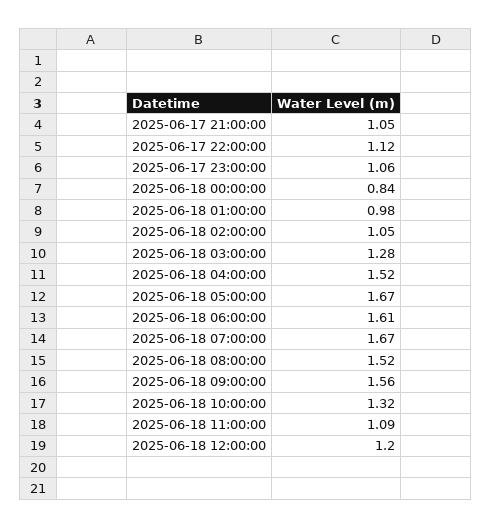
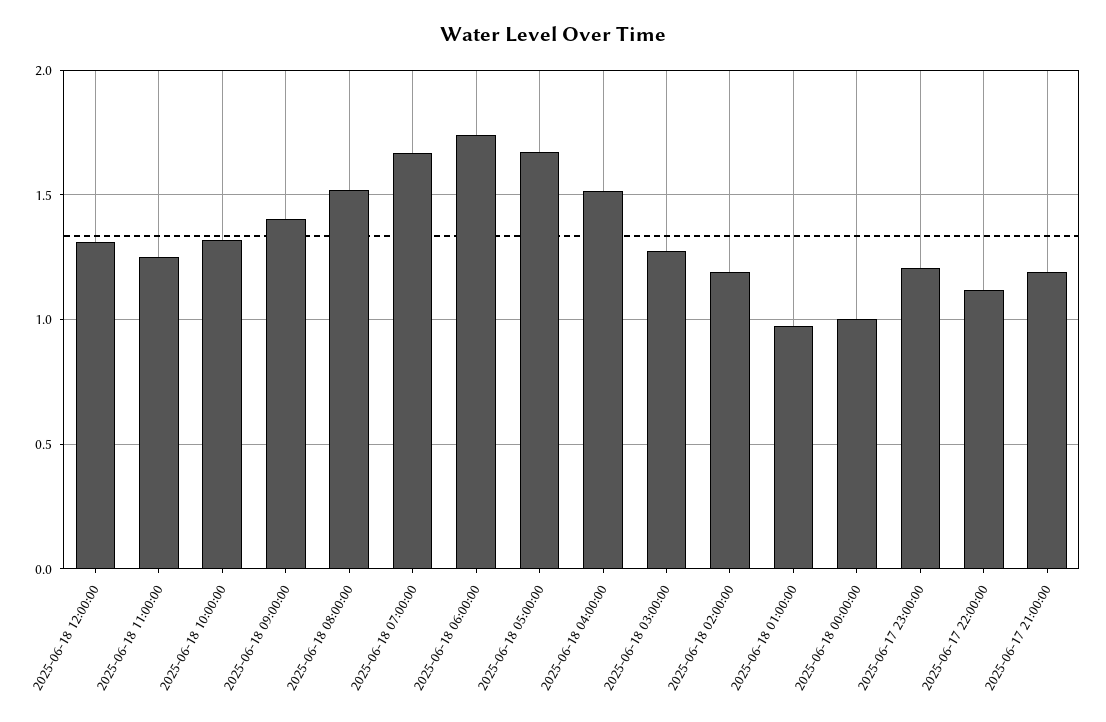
2025-06-17 21:00:00: 1.05 -> 1.2
2025-06-17 23:00:00: 1.06 -> 1.2
2025-06-18 00:00:00: 0.84 -> 1
2025-06-18 02:00:00: 1.05 -> 1.2
2025-06-18 06:00:00: 1.61 -> 1.75
2025-06-18 09:00:00: 1.56 -> 1.4
2025-06-18 11:00:00: 1.09 -> 1.25
2025-06-18 12:00:00: 1.2 -> 1.3

